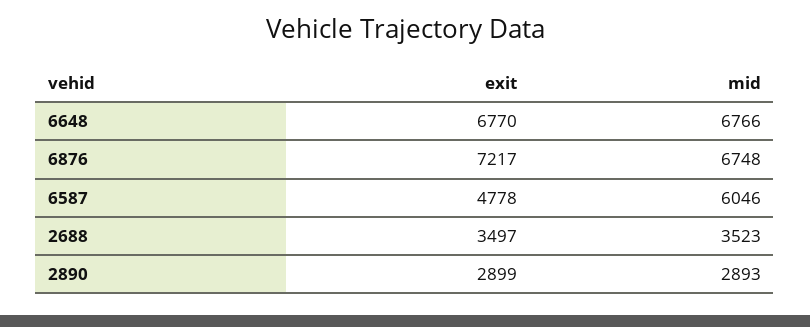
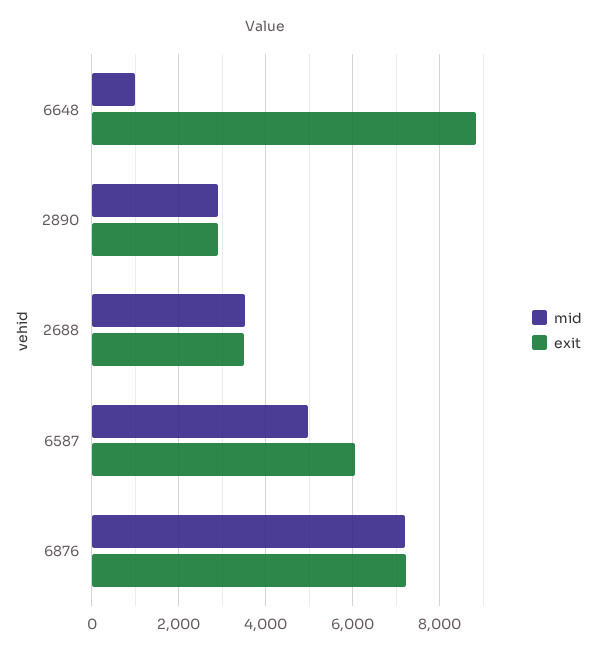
exit, 6648: 6770 -> 8800
mid, 6648: 6766 -> 1000
mid, 6876: 6748 -> 7200
exit, 6587: 4778 -> 6000
mid, 6587: 6046 -> 5000

